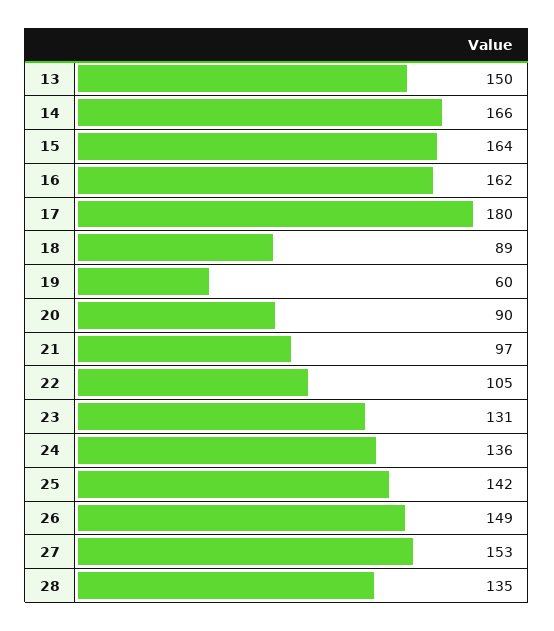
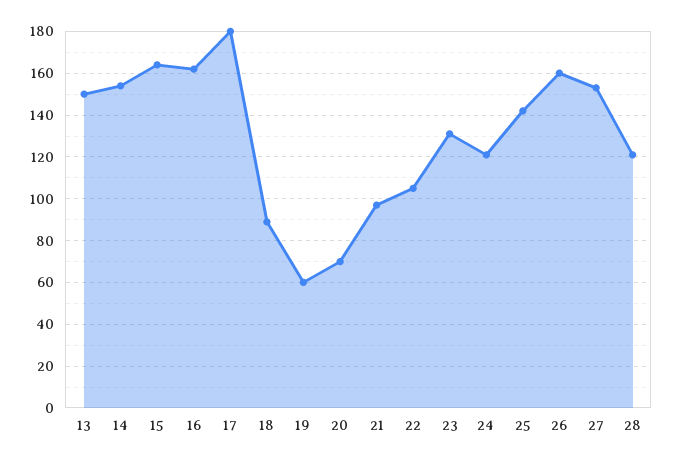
14: 166 -> 155
20: 90 -> 70
24: 136 -> 120
26: 149 -> 160
28: 135 -> 120

